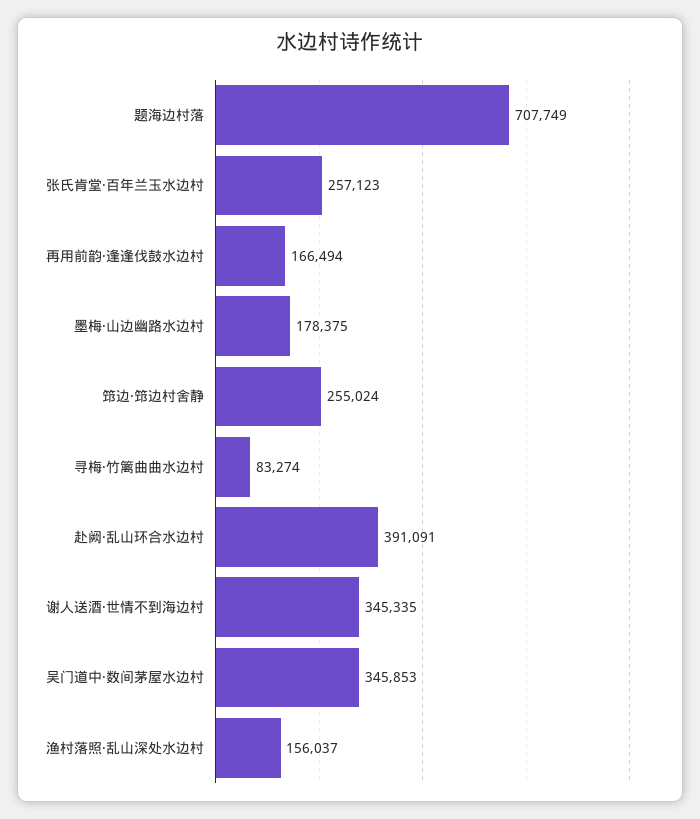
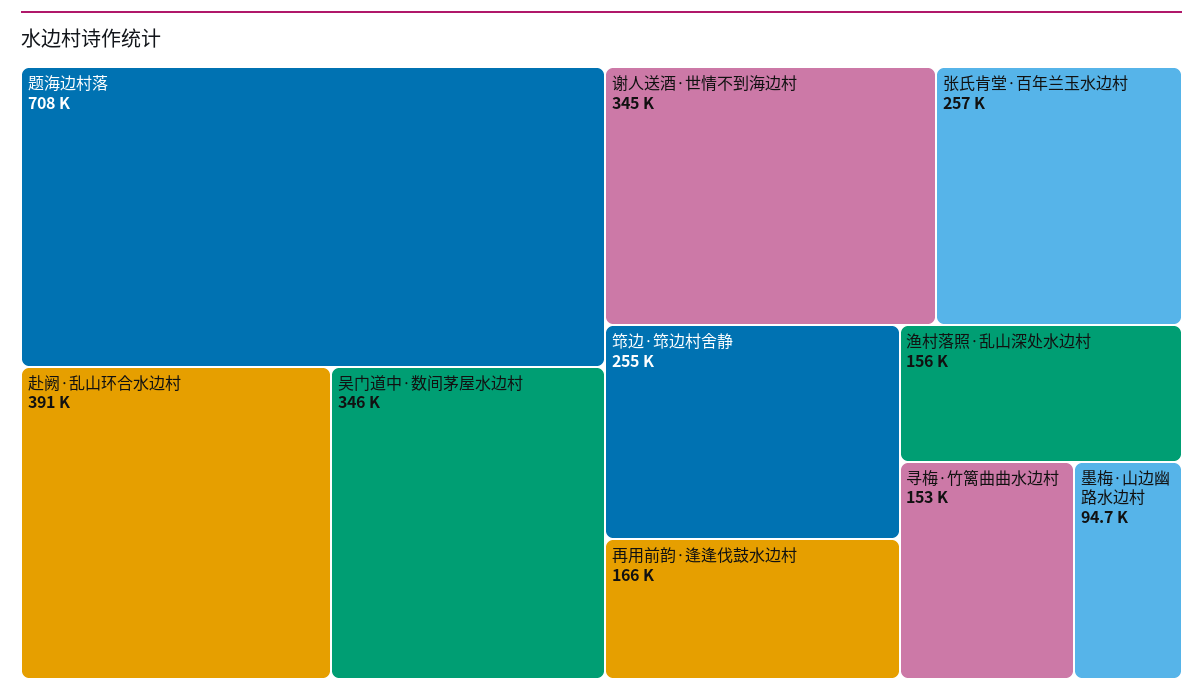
墨梅·山边幽路水边村: 178375 -> 94700
寻梅·竹篱曲曲水边村: 83274 -> 153000

